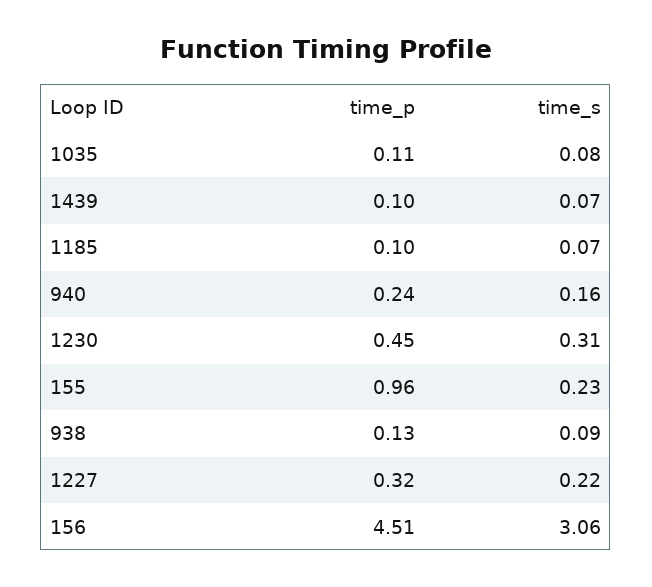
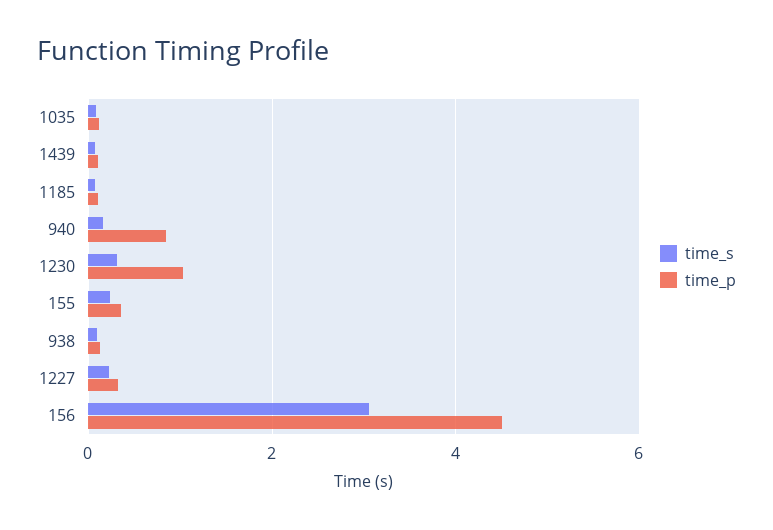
time_p, 940: 0.24 -> 0.8
time_p, 1230: 0.45 -> 1
time_p, 155: 0.96 -> 0.4

